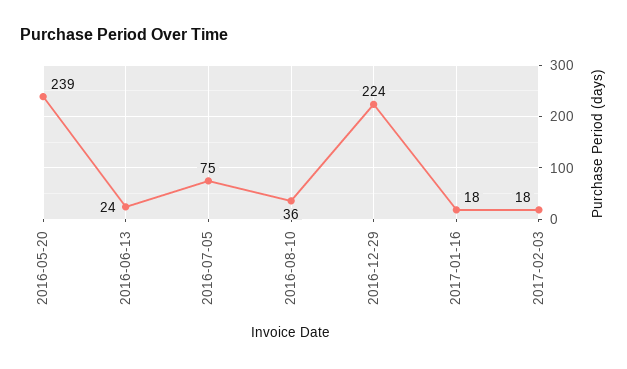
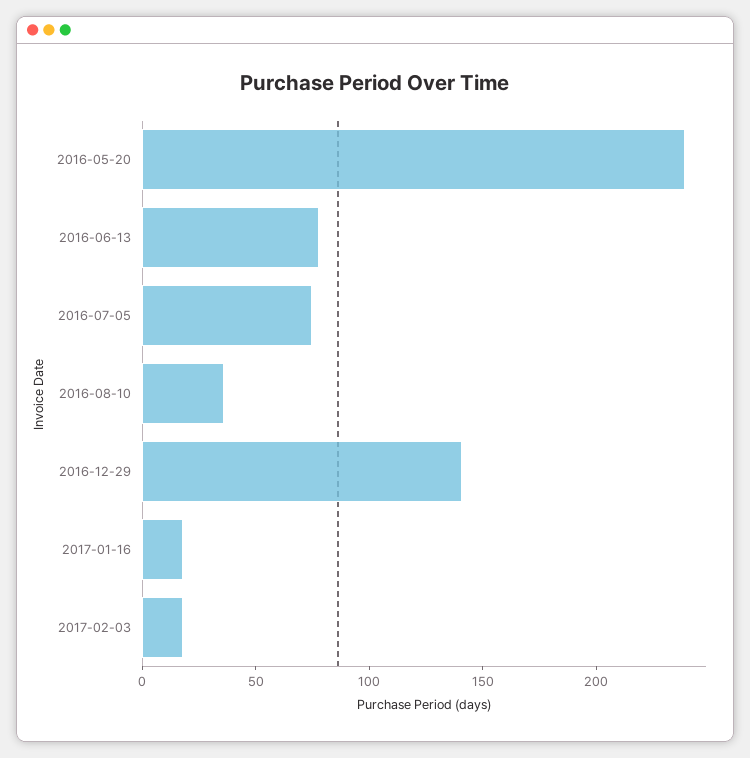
2016-06-13: 24 -> 80
2016-12-29: 224 -> 140

